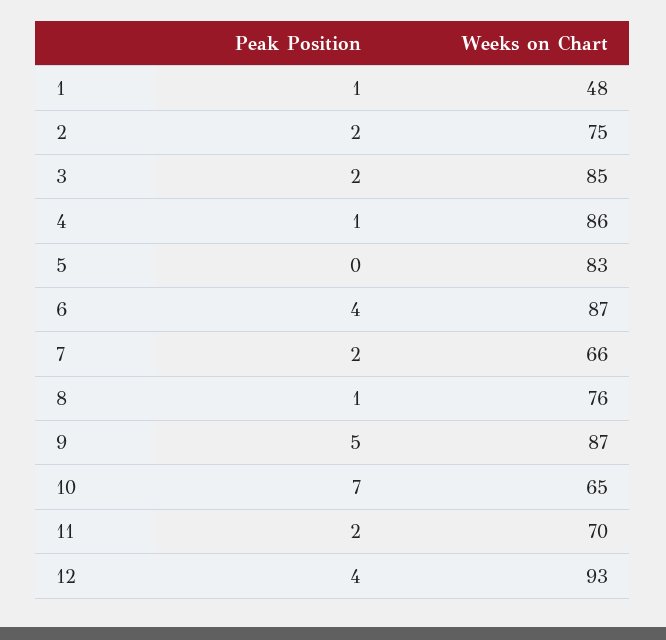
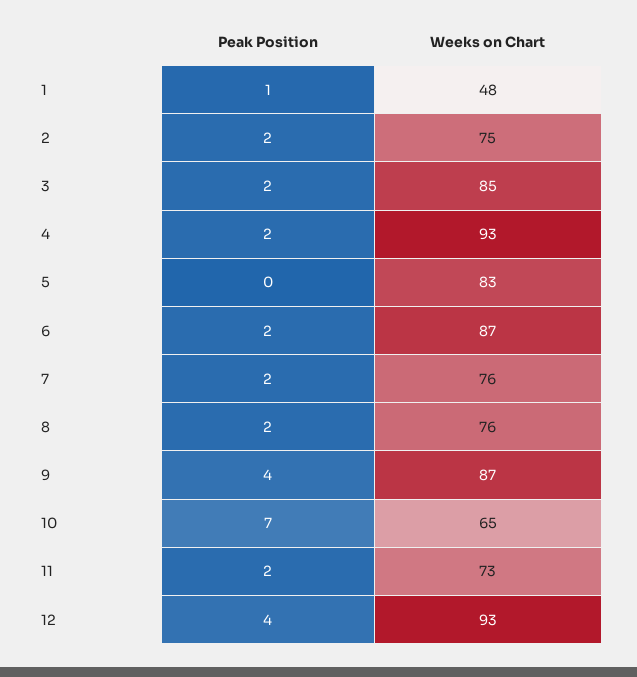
Peak Position, 4: 1 -> 2
Weeks on Chart, 4: 86 -> 93
Peak Position, 6: 4 -> 2
Weeks on Chart, 7: 66 -> 76
Peak Position, 8: 1 -> 2
Peak Position, 9: 5 -> 4
Weeks on Chart, 11: 70 -> 73

